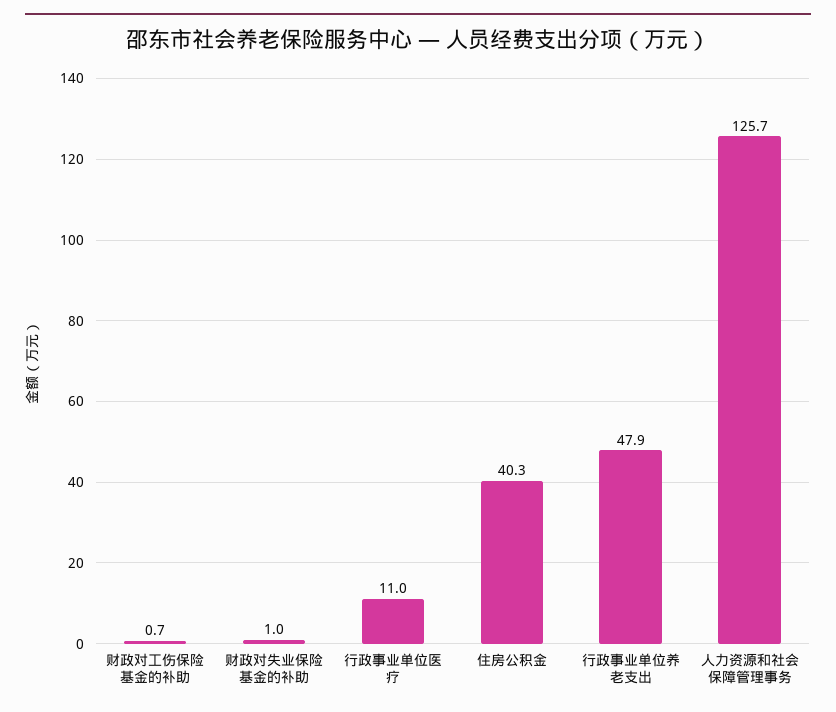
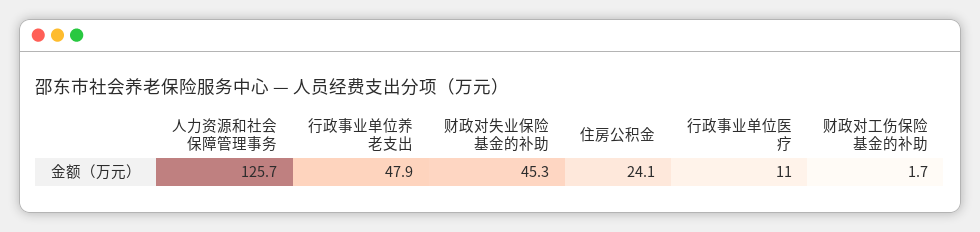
财政对工伤保险基金的补助: 0.7 -> 1.7
财政对失业保险基金的补助: 1 -> 45.3
住房公积金: 40.3 -> 24.1

